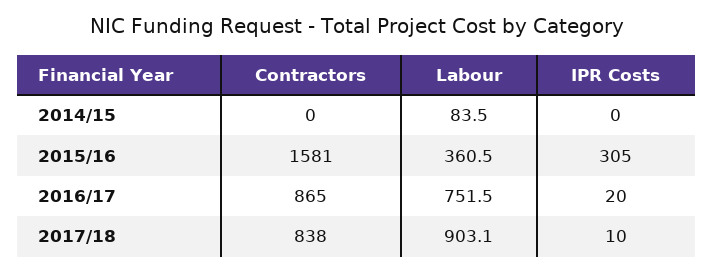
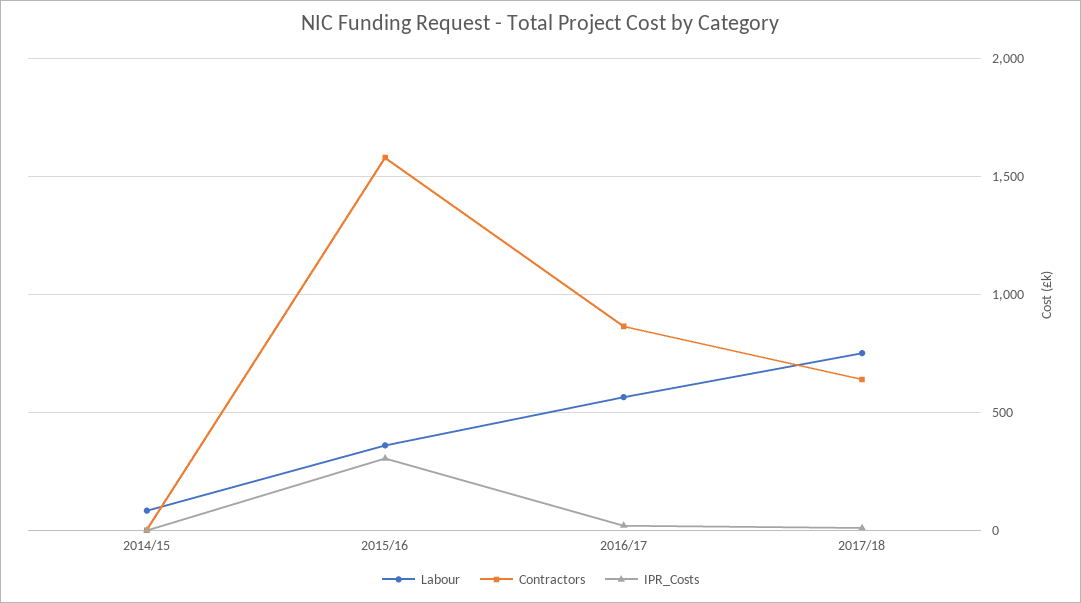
Labour, 2016/17: 751.5 -> 550
Contractors, 2017/18: 838 -> 650
Labour, 2017/18: 903.1 -> 750

